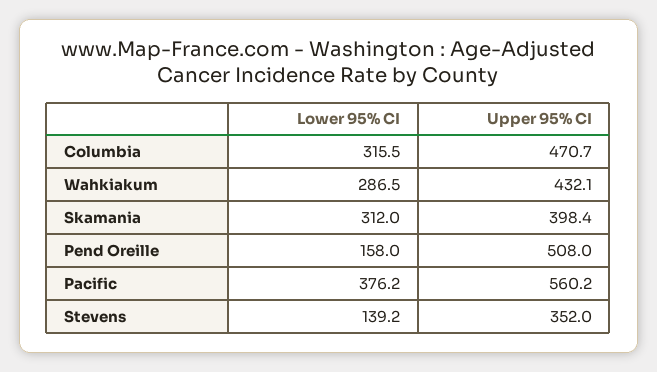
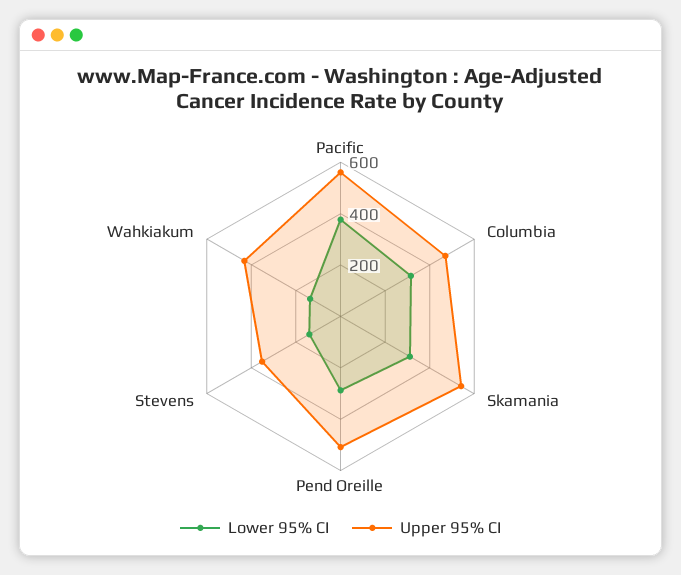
Lower 95% CI, Wahkiakum: 286.5 -> 150
Upper 95% CI, Skamania: 398.4 -> 550
Lower 95% CI, Pend Oreille: 158 -> 300

